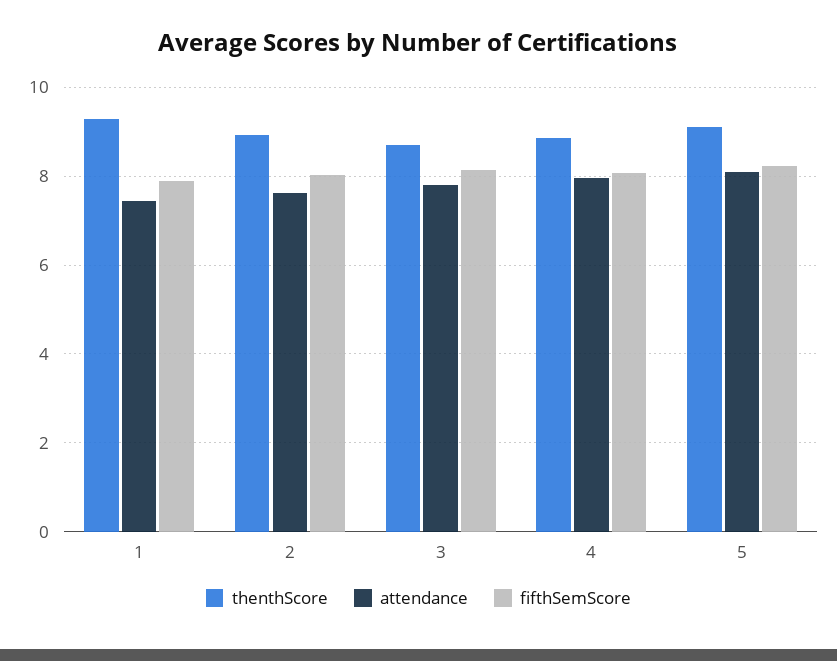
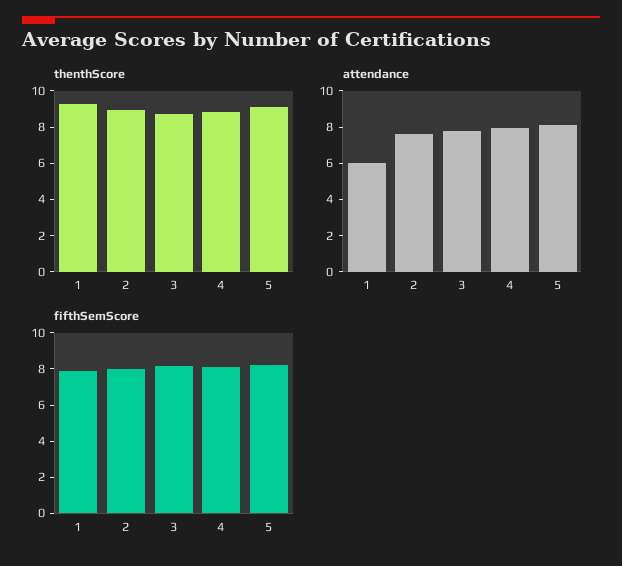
attendance, 1: 7.4 -> 6

